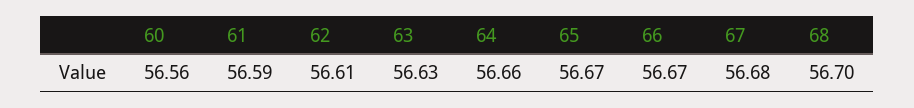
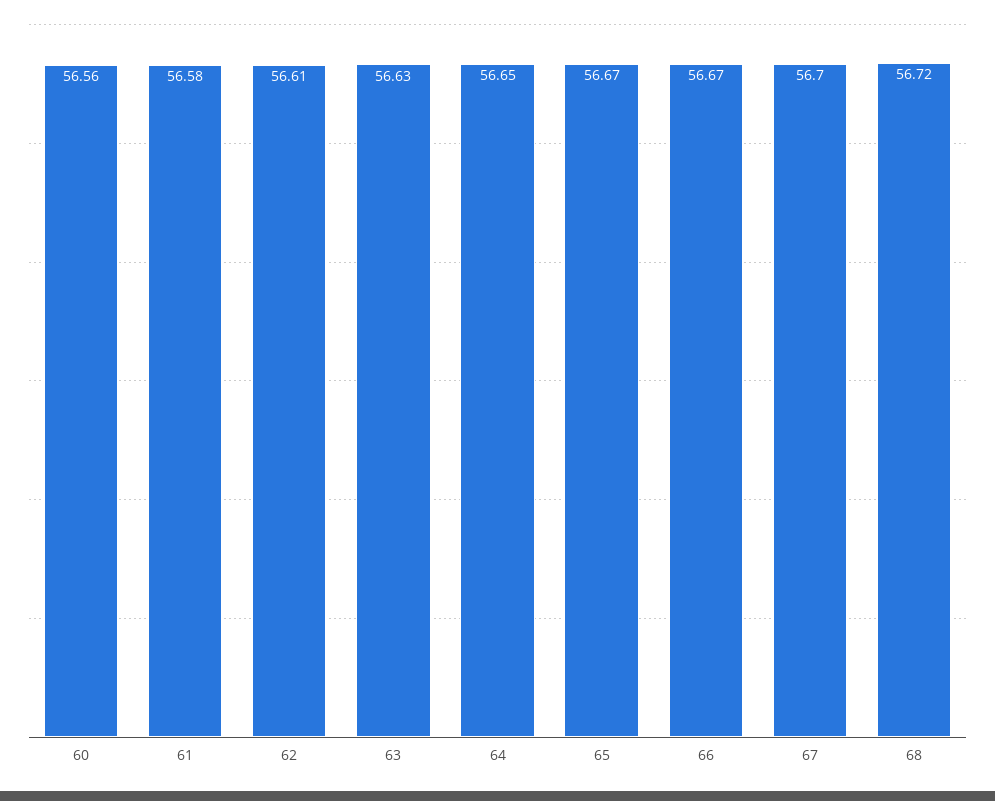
61: 56.59 -> 56.58
64: 56.66 -> 56.65
67: 56.68 -> 56.7
68: 56.7 -> 56.72

